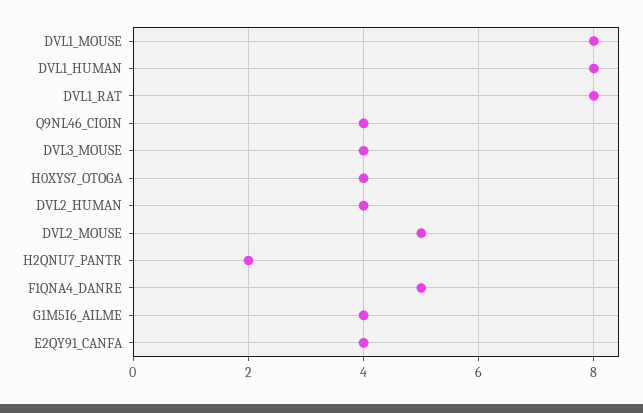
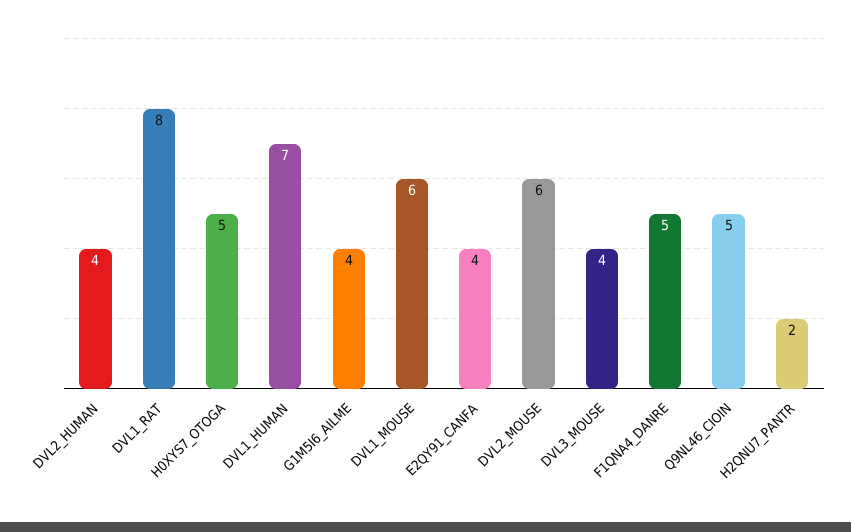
DVL1_MOUSE: 8 -> 6
DVL1_HUMAN: 8 -> 7
Q9NL46_CIOIN: 4 -> 5
H0XYS7_OTOGA: 4 -> 5
DVL2_MOUSE: 5 -> 6

